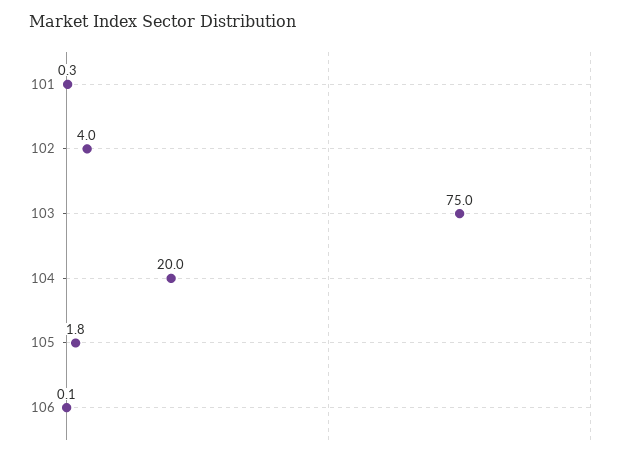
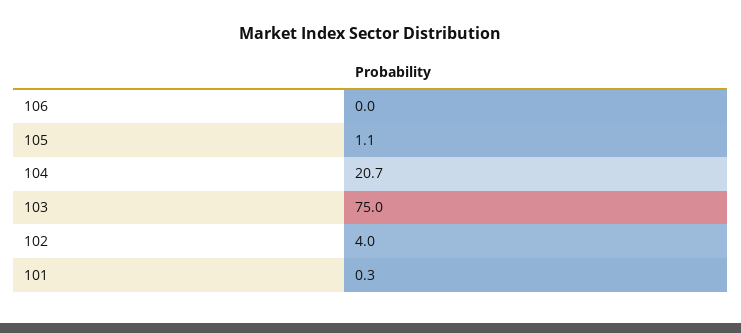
104: 20 -> 20.7
105: 1.8 -> 1.1
106: 0.1 -> 0

